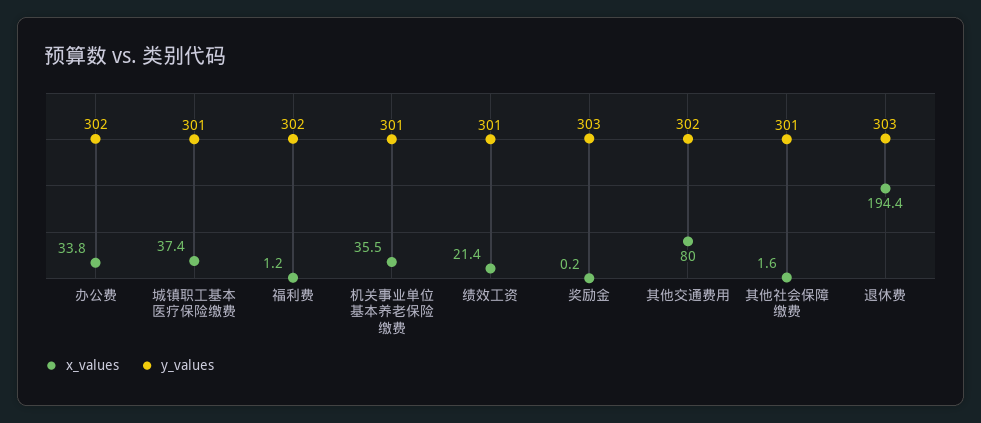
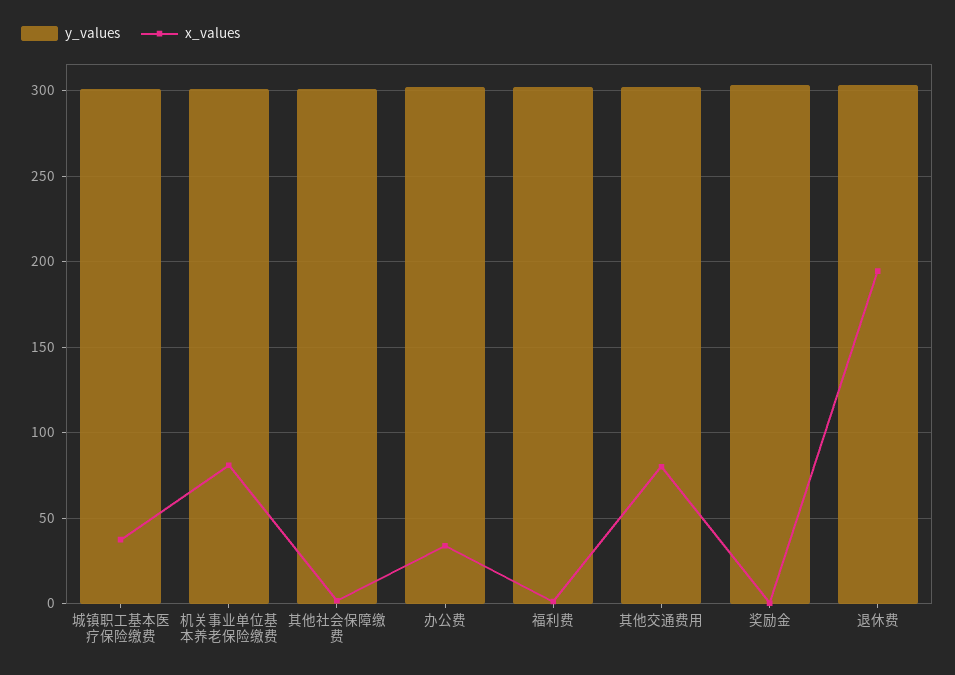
x_values, 机关事业单位基本养老保险缴费: 35.5 -> 80
x_values, 绩效工资: 21.4 -> none
y_values, 绩效工资: 301 -> none

